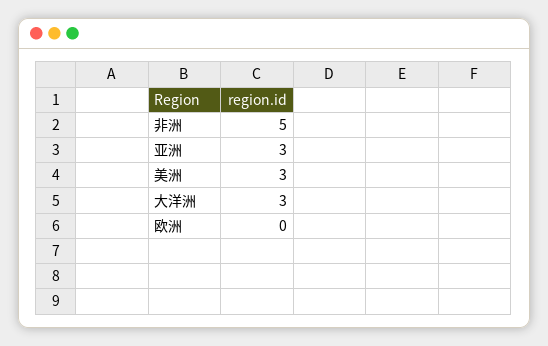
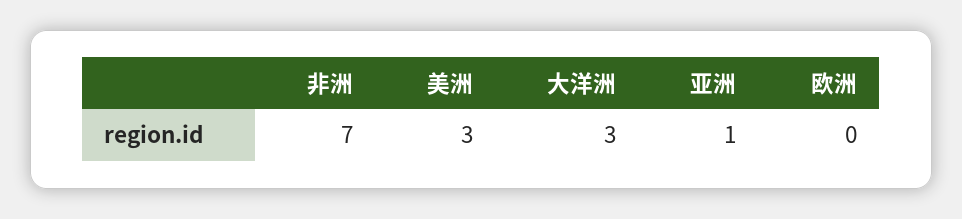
非洲: 5 -> 7
亚洲: 3 -> 1

